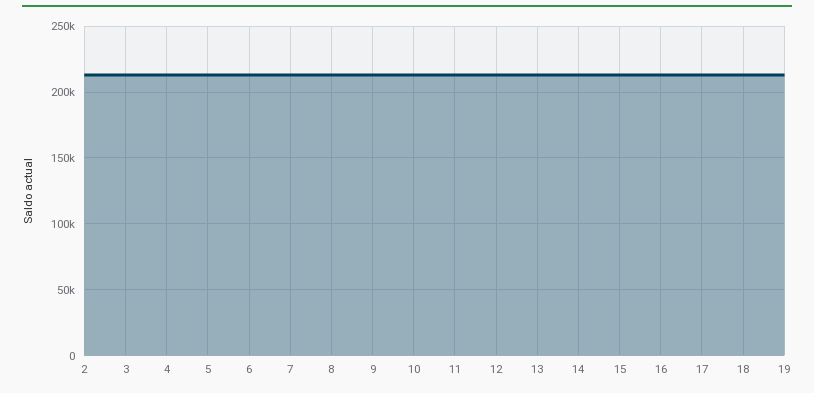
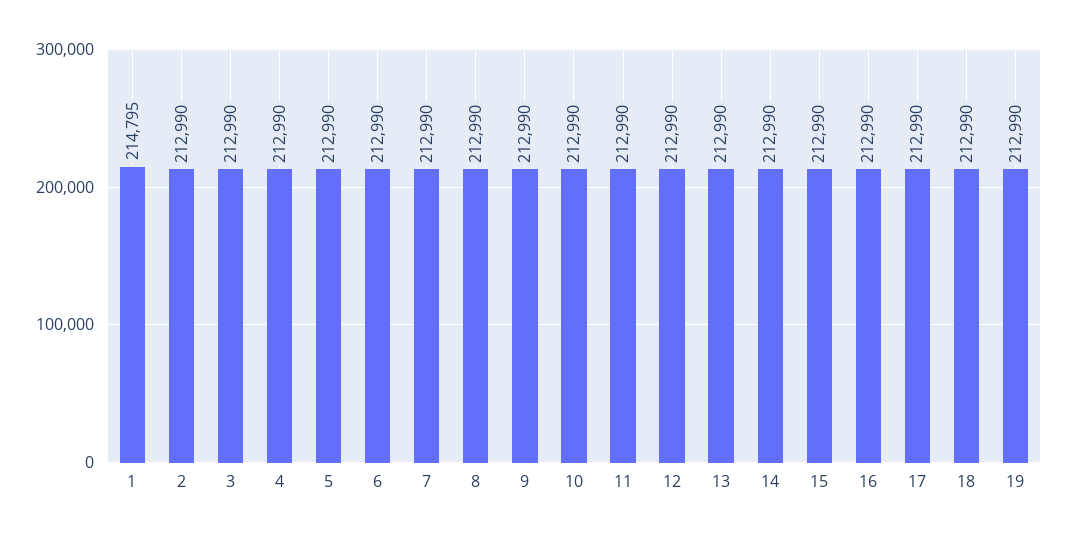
1: none -> 214795

